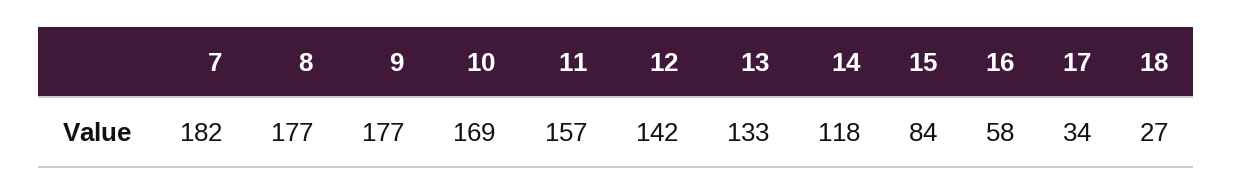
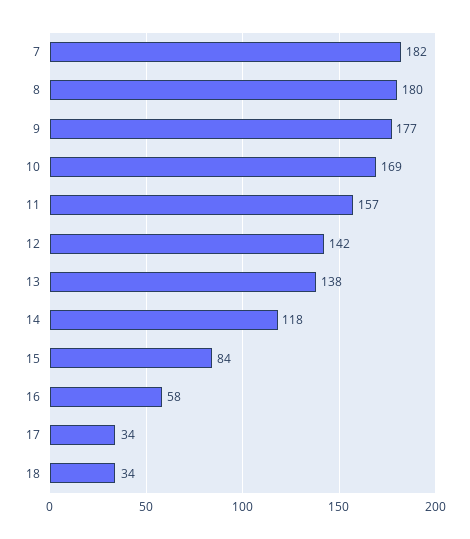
8: 177 -> 180
13: 133 -> 138
18: 27 -> 34

